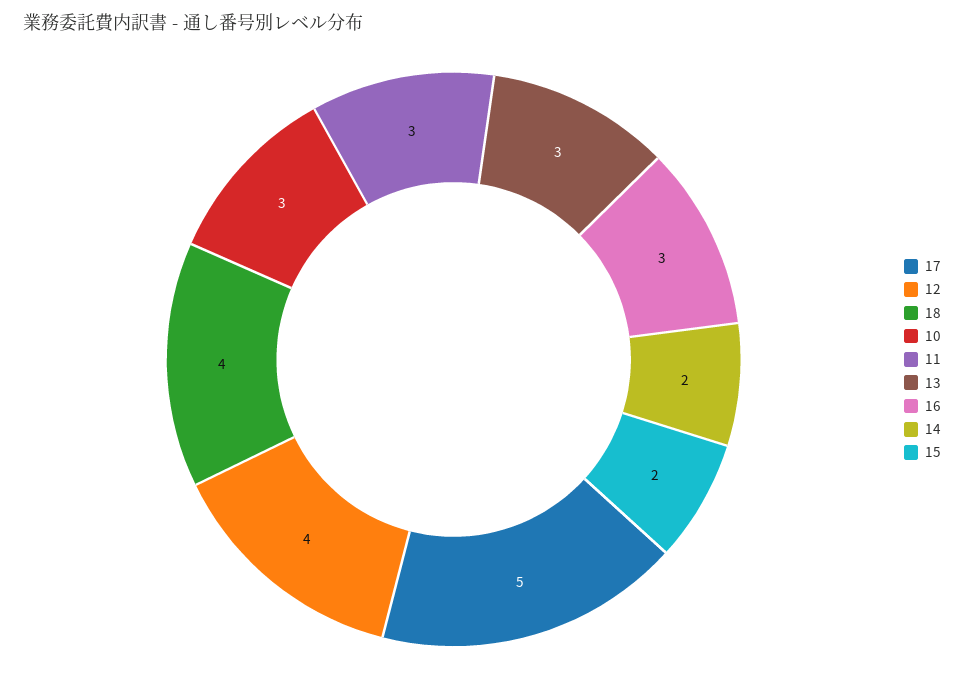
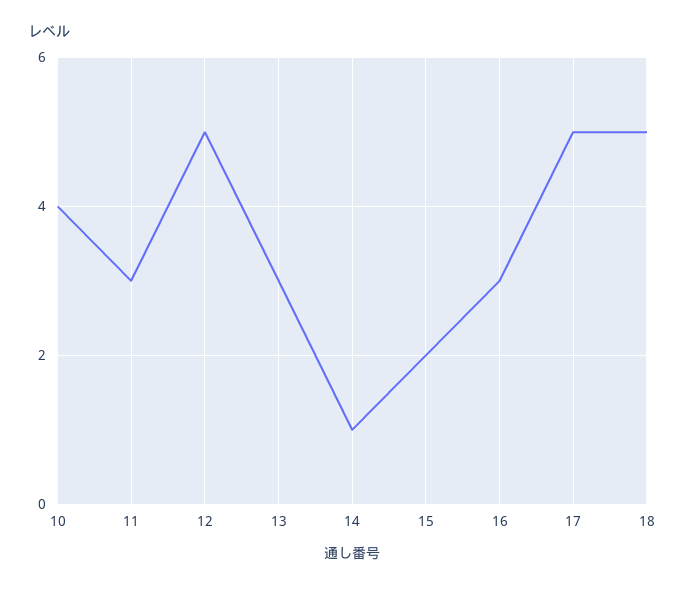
12: 4 -> 5
18: 4 -> 5
10: 3 -> 4
14: 2 -> 1

